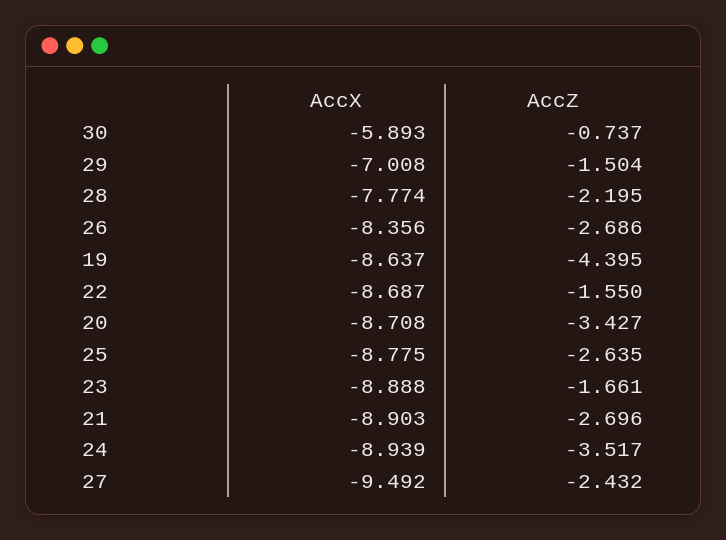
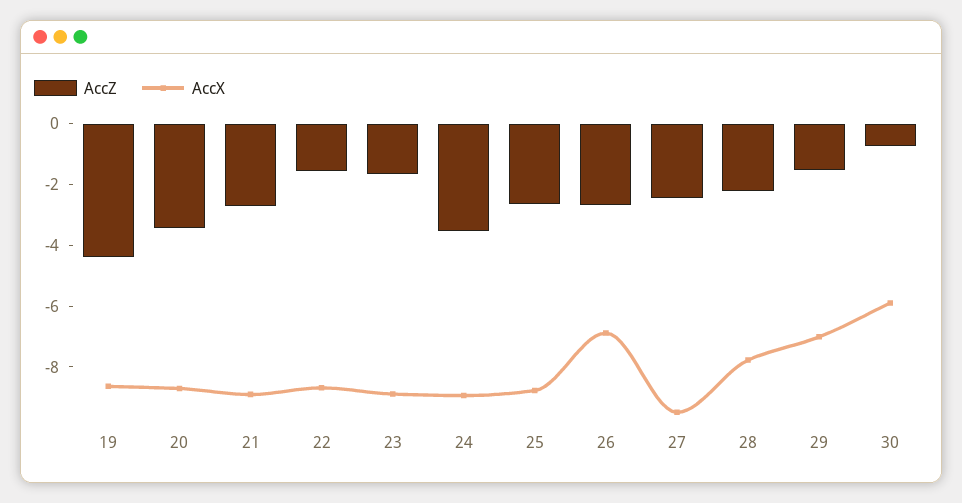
AccX, 26: -8.356 -> -7

